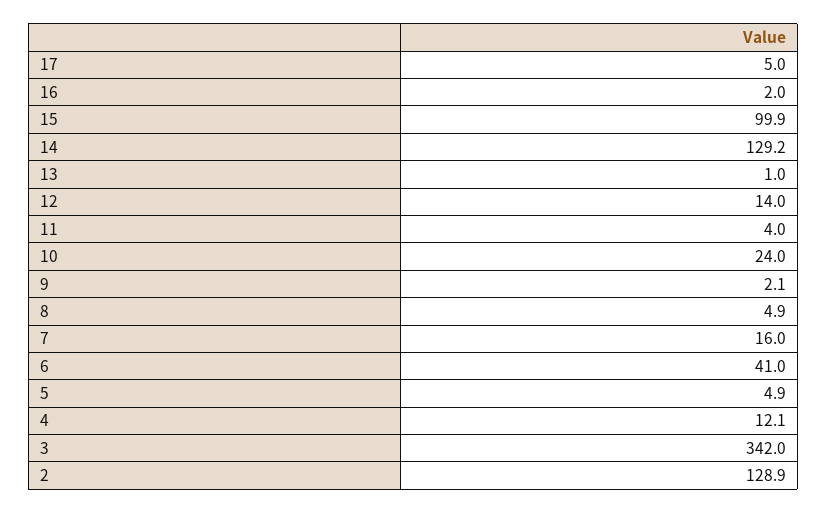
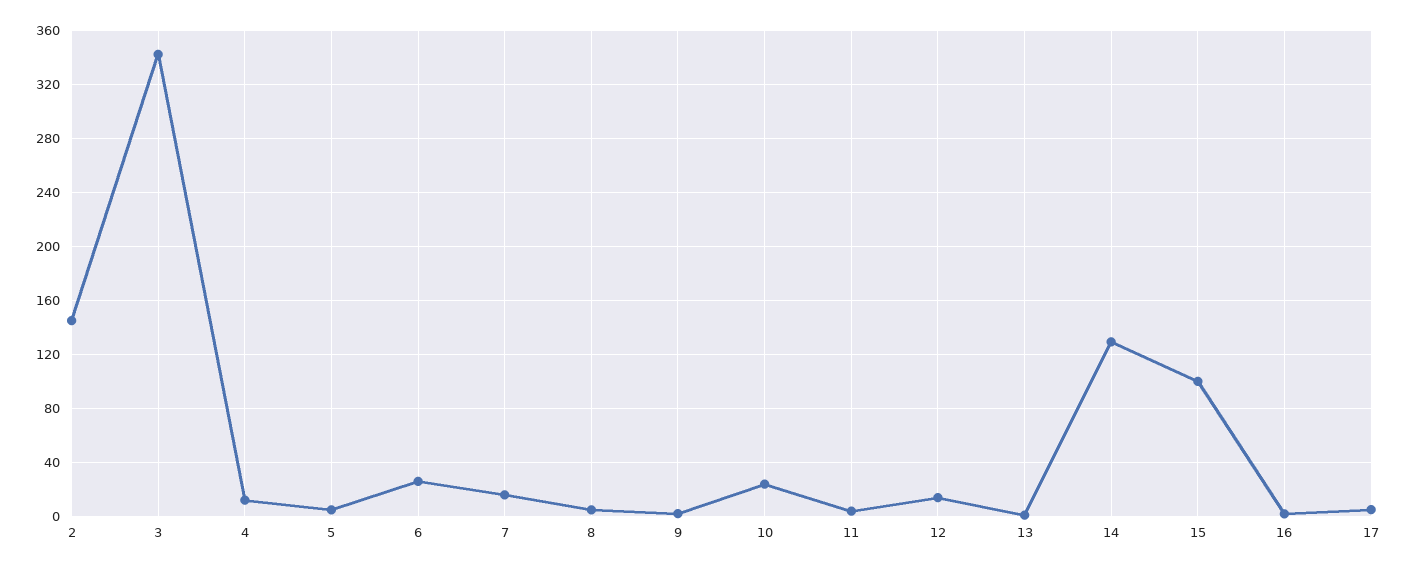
6: 41 -> 25
2: 128.9 -> 145

